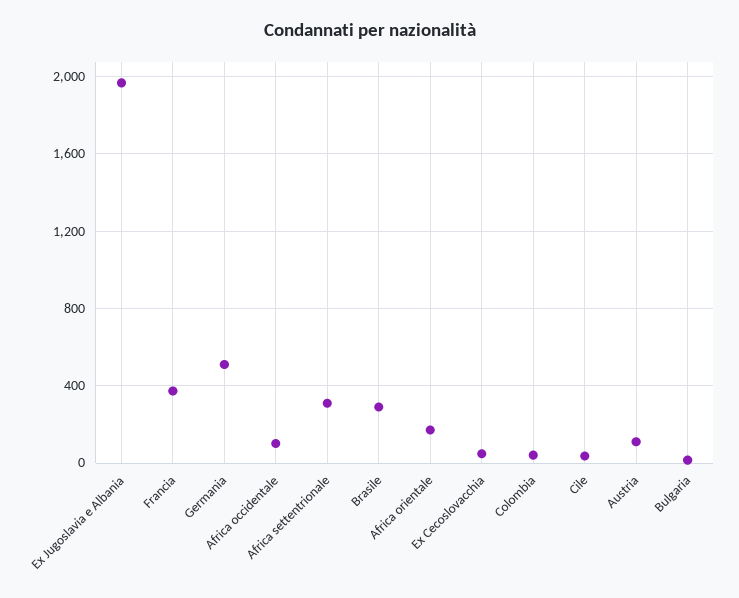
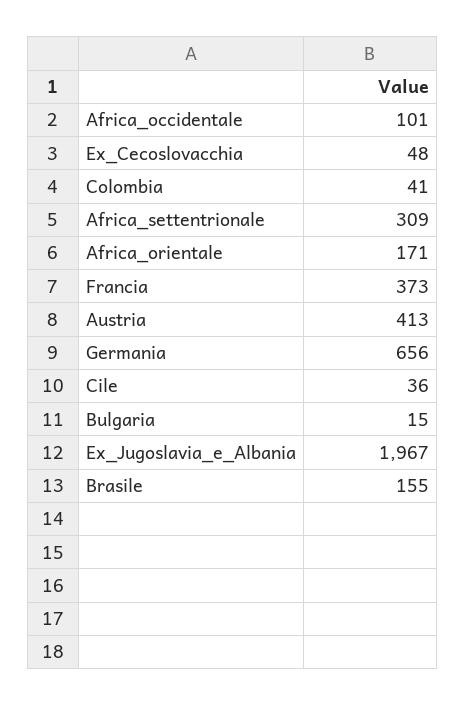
Germania: 500 -> 656
Brasile: 300 -> 155
Austria: 100 -> 413

